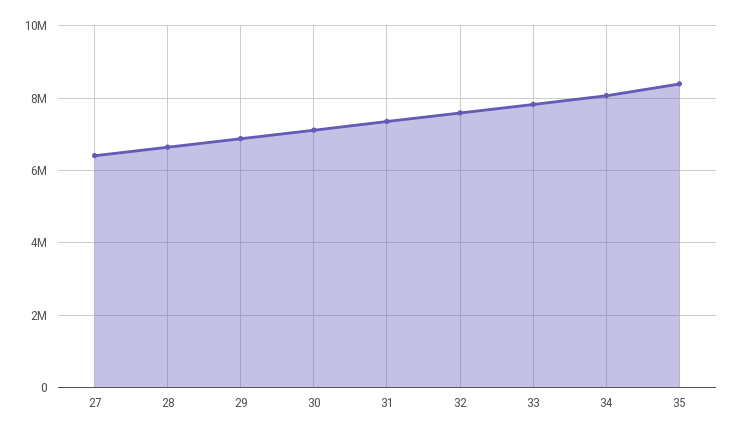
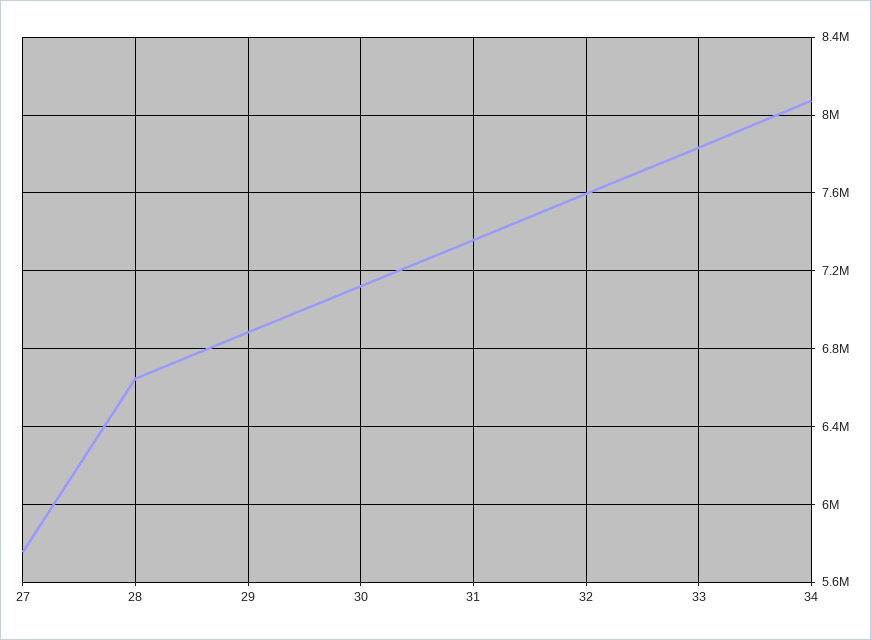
27: 6400000 -> 5750000
35: 8400000 -> none

